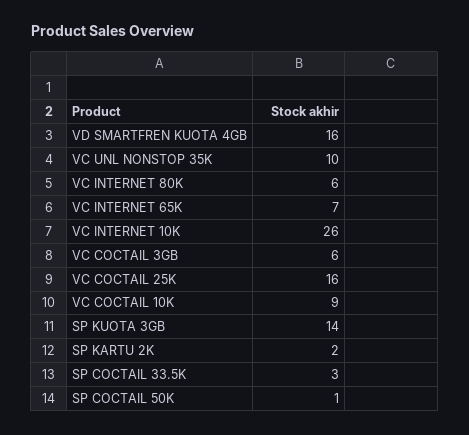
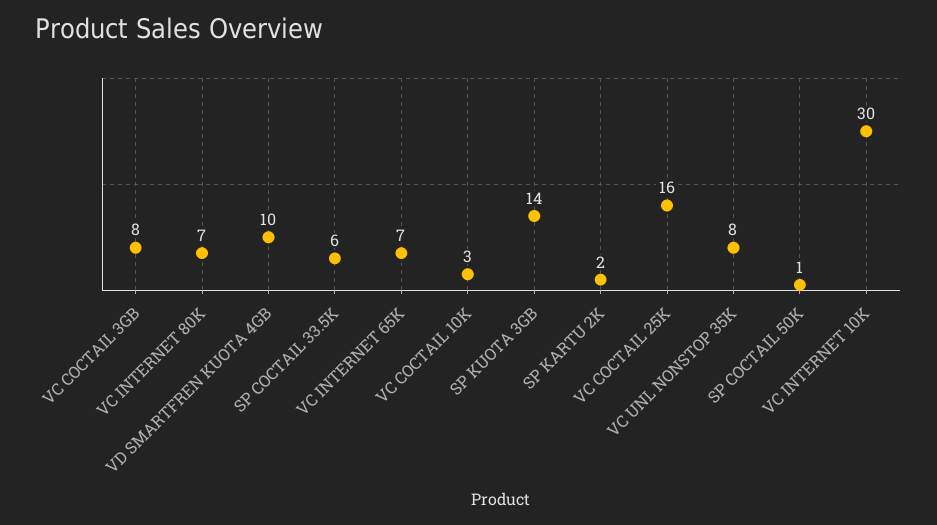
VD SMARTFREN KUOTA 4GB: 16 -> 10
VC UNL NONSTOP 35K: 10 -> 8
VC INTERNET 80K: 6 -> 7
VC INTERNET 10K: 26 -> 30
VC COCTAIL 3GB: 6 -> 8
VC COCTAIL 10K: 9 -> 3
SP COCTAIL 33.5K: 3 -> 6

